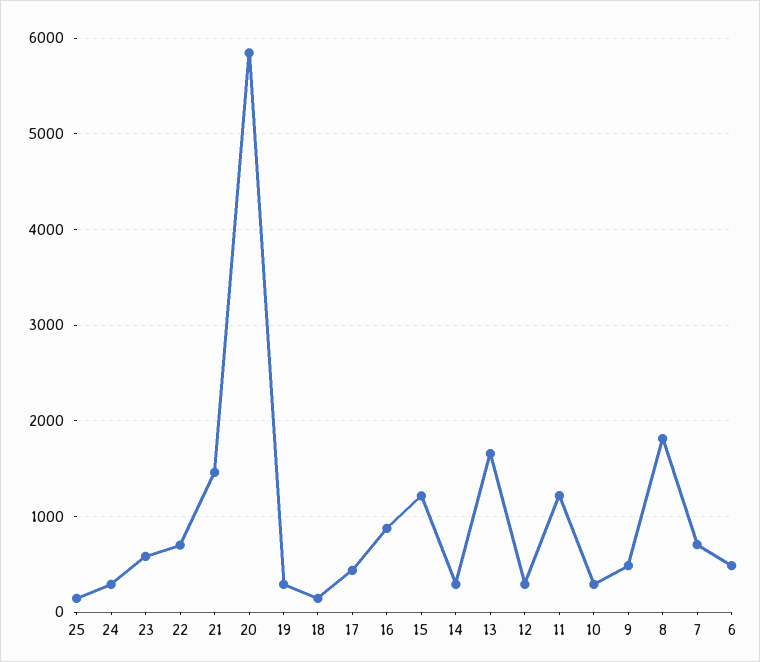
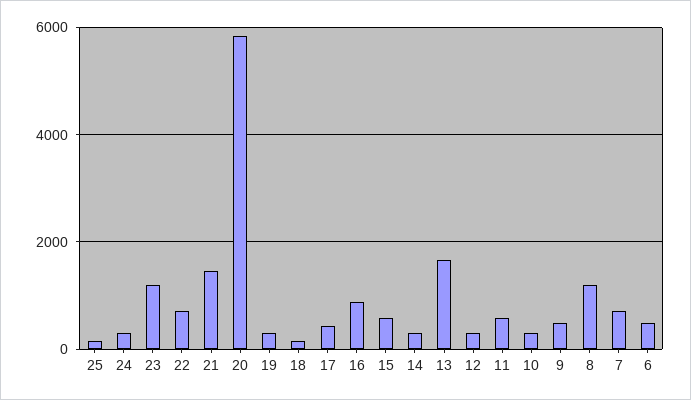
23: 600 -> 1200
15: 1200 -> 600
11: 1200 -> 600
8: 1800 -> 1200

